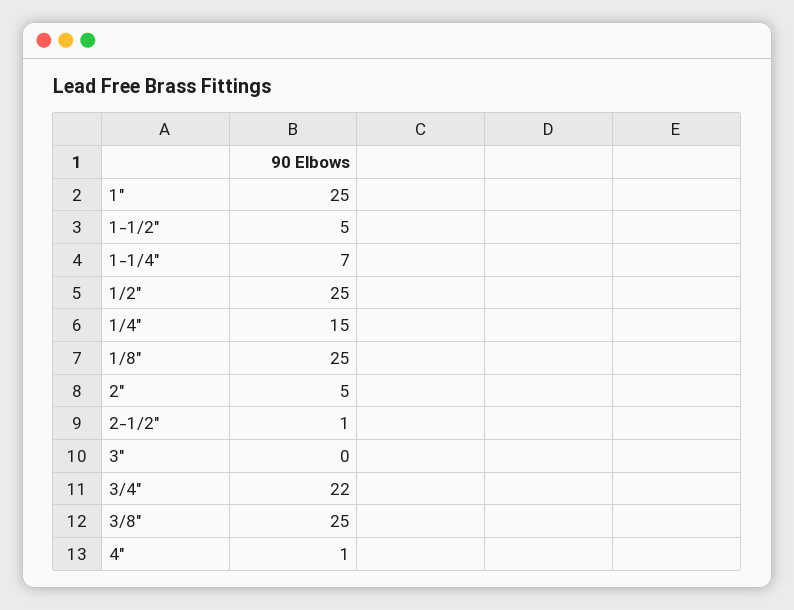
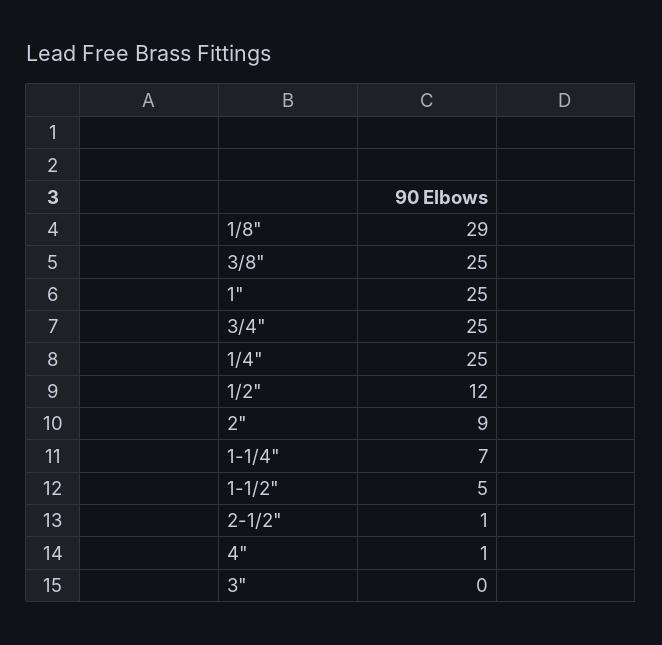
1/2": 25 -> 12
1/4": 15 -> 25
1/8": 25 -> 29
2": 5 -> 9
3/4": 22 -> 25

